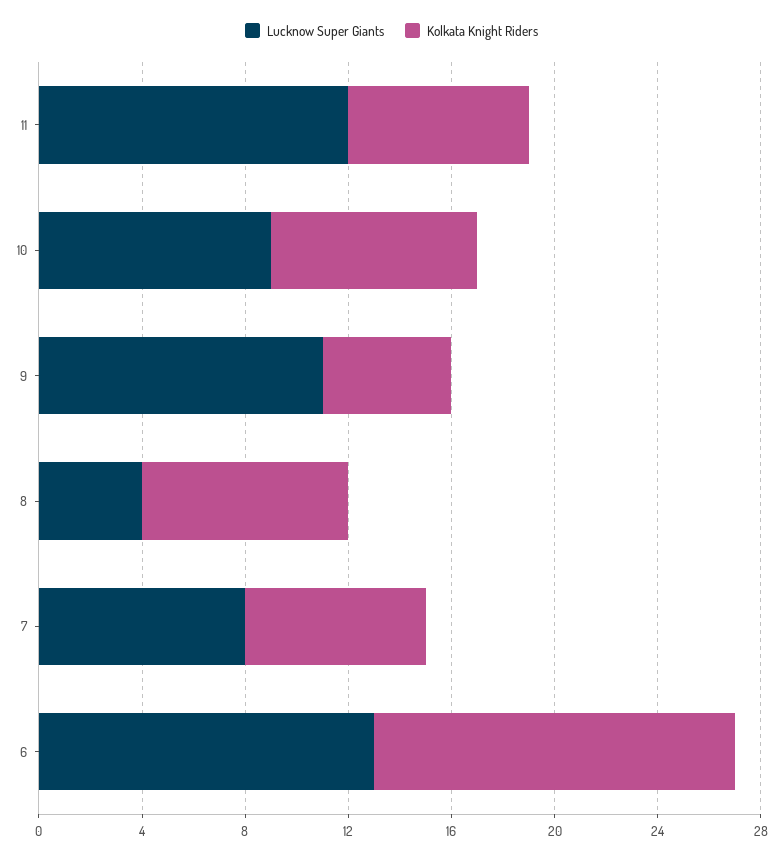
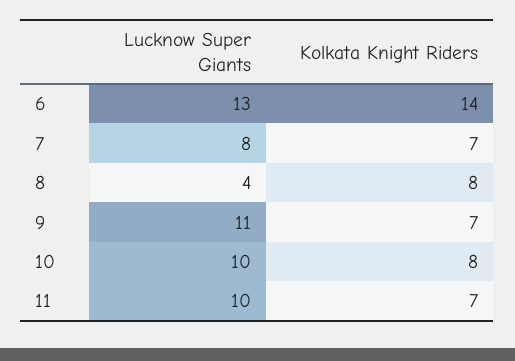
Lucknow Super Giants, 11: 12 -> 10
Lucknow Super Giants, 10: 9 -> 10
Kolkata Knight Riders, 9: 5 -> 7

